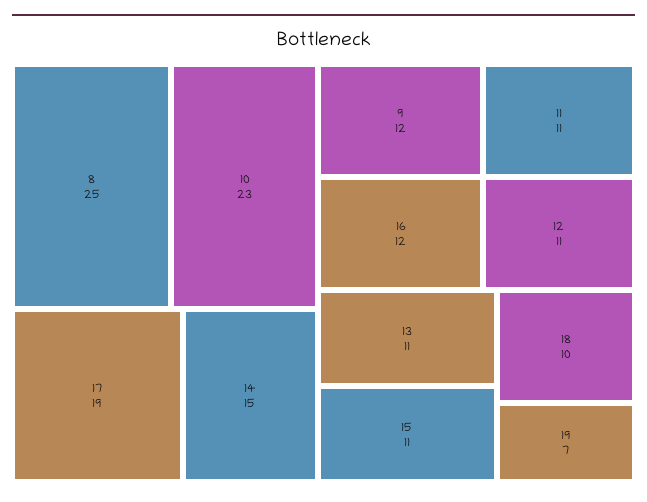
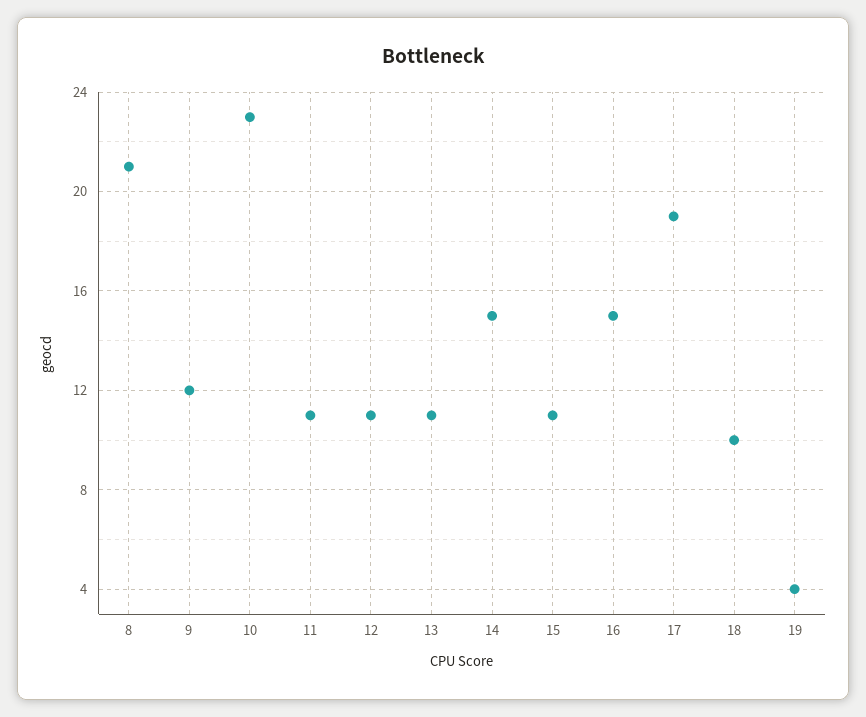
8: 25 -> 21
16: 12 -> 15
19: 7 -> 4

